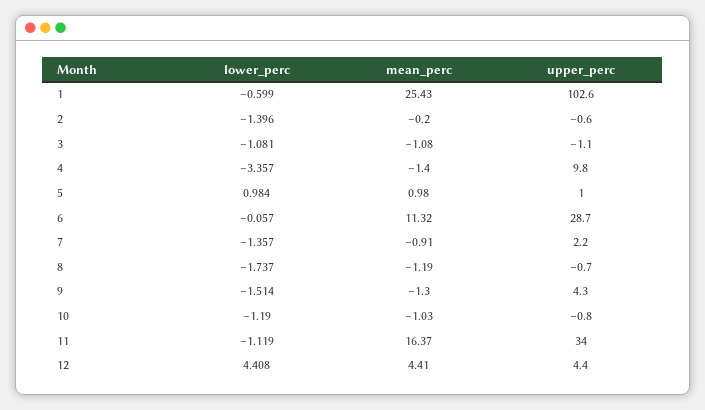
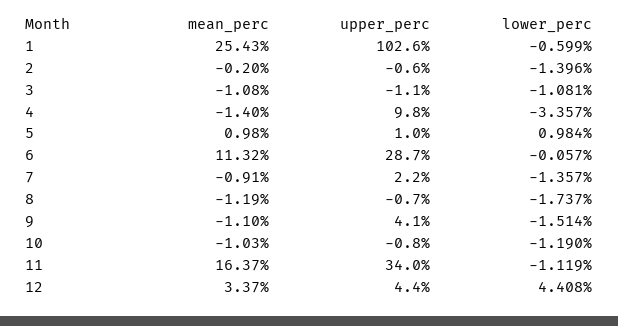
mean_perc, 9: -1.3 -> -1.1
upper_perc, 9: 4.3 -> 4.1
mean_perc, 12: 4.41 -> 3.37

